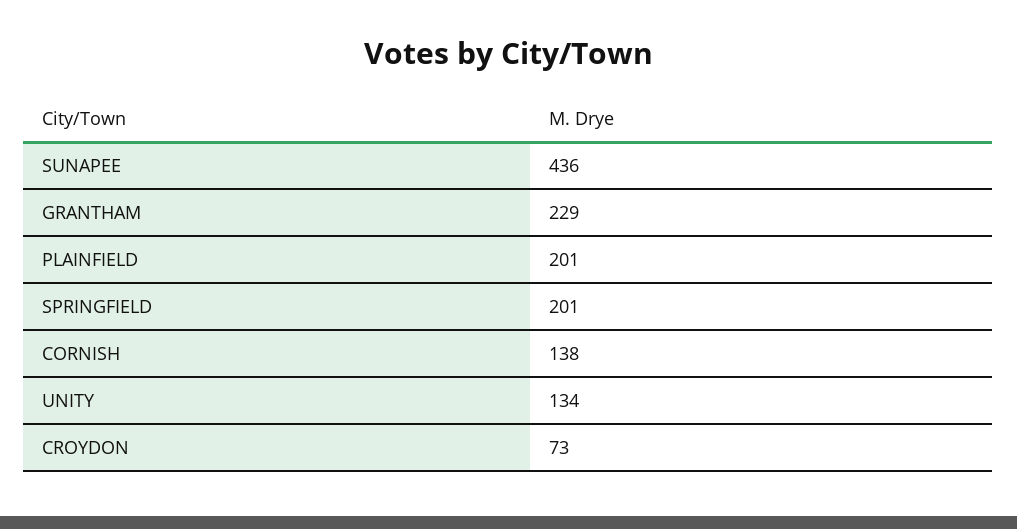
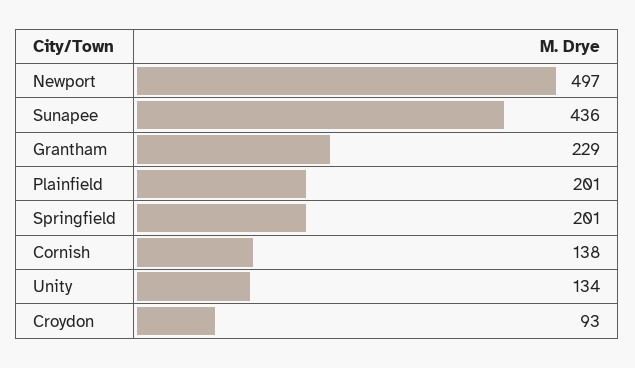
CROYDON: 73 -> 93
Newport: none -> 497

